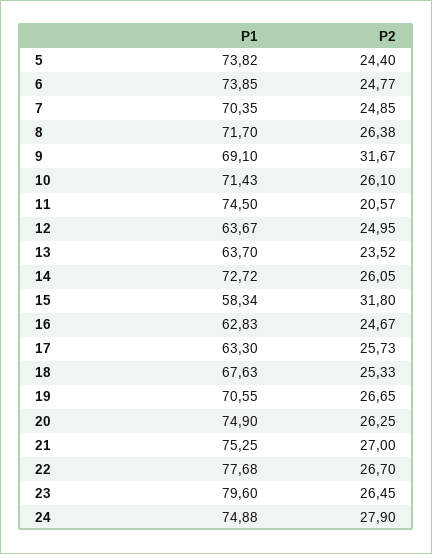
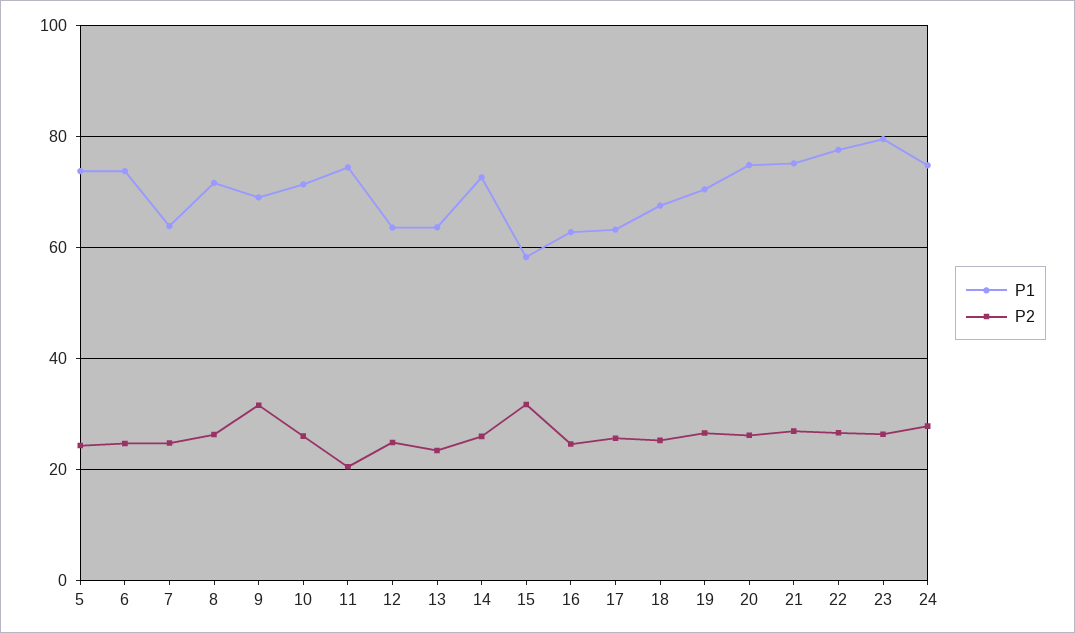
P1, 7: 70.35 -> 64

